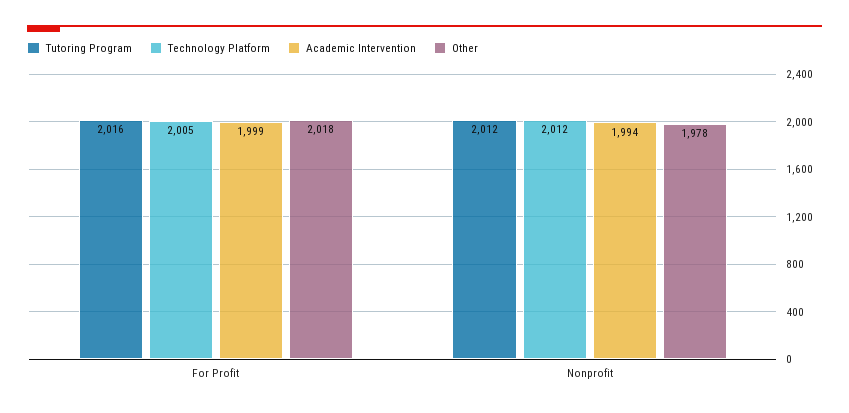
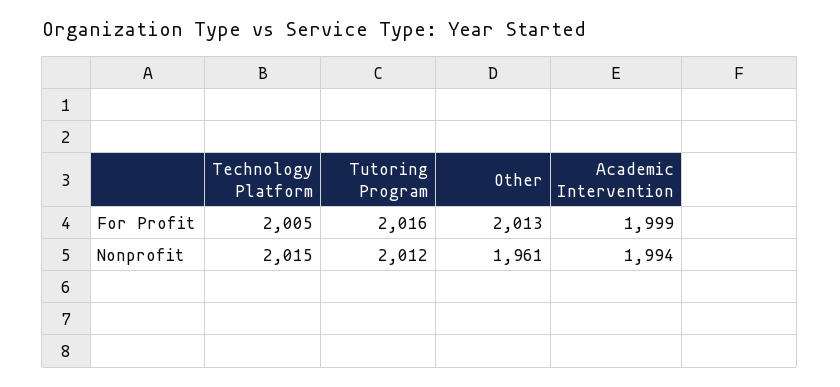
Other, For Profit: 2018 -> 2013
Technology Platform, Nonprofit: 2012 -> 2015
Other, Nonprofit: 1978 -> 1961

